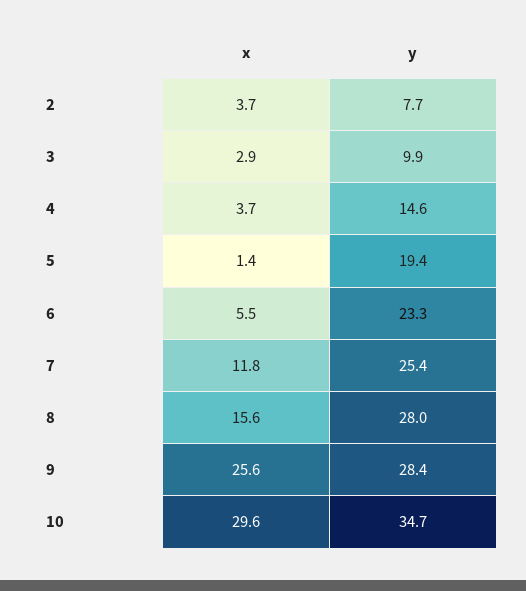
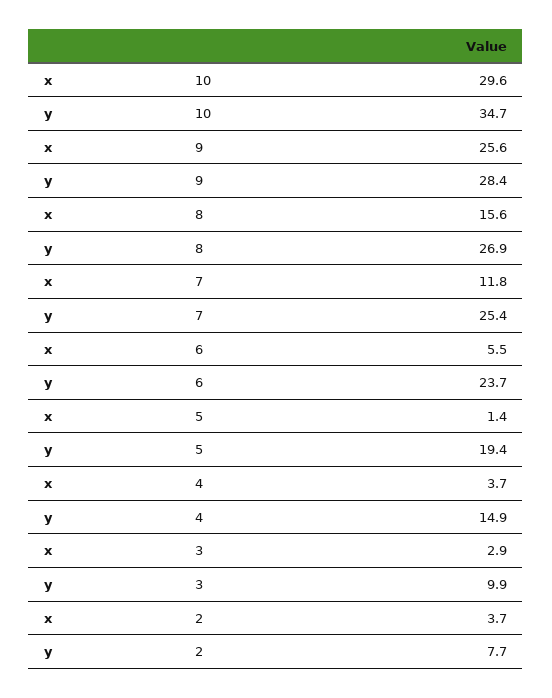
y, 4: 14.6 -> 14.9
y, 6: 23.3 -> 23.7
y, 8: 28 -> 26.9

